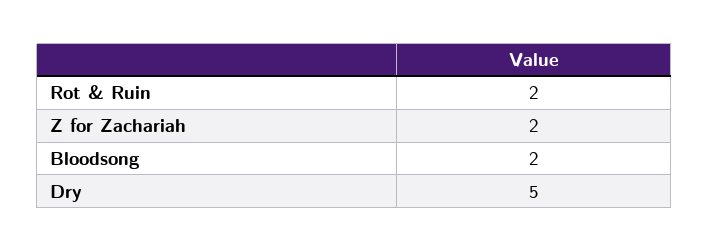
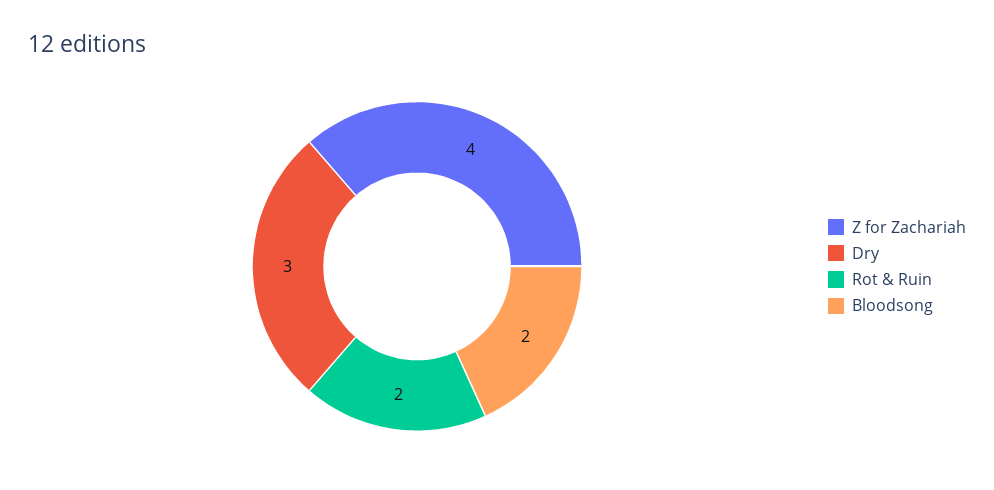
Z for Zachariah: 2 -> 4
Dry: 5 -> 3

